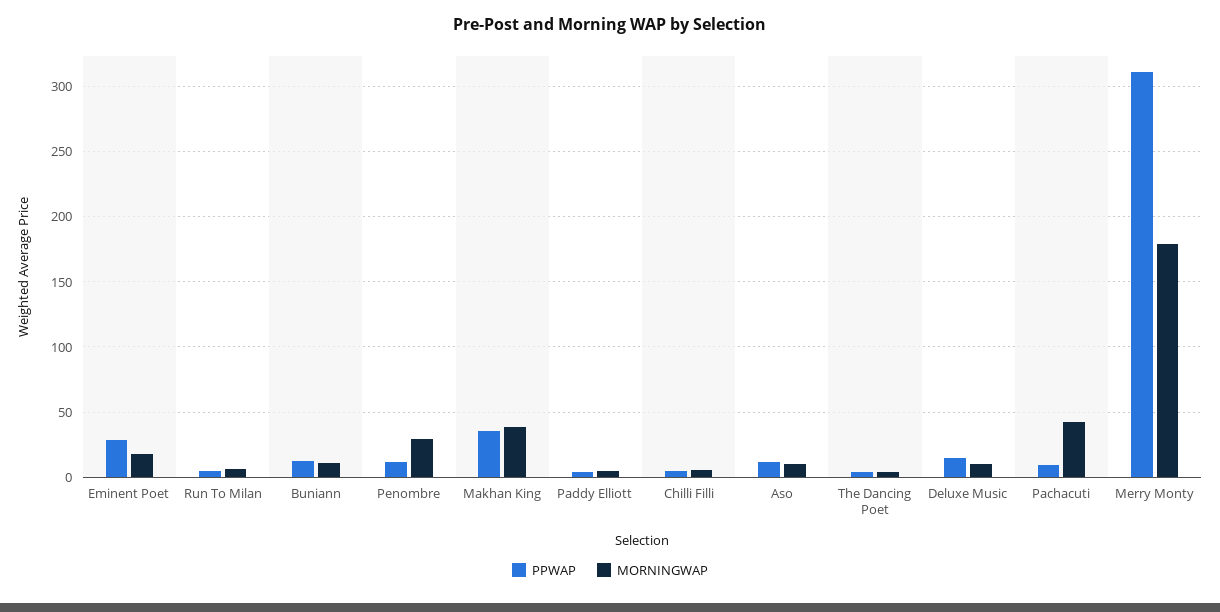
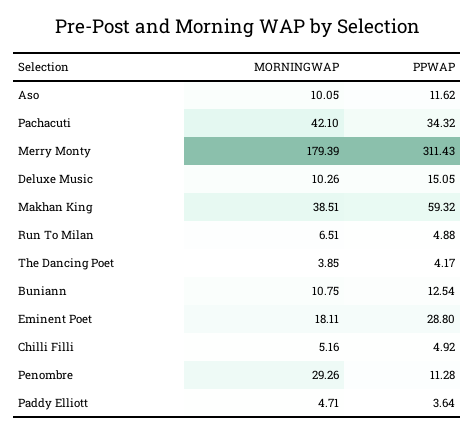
PPWAP, Makhan King: 35 -> 59.32
PPWAP, Pachacuti: 10 -> 34.32

